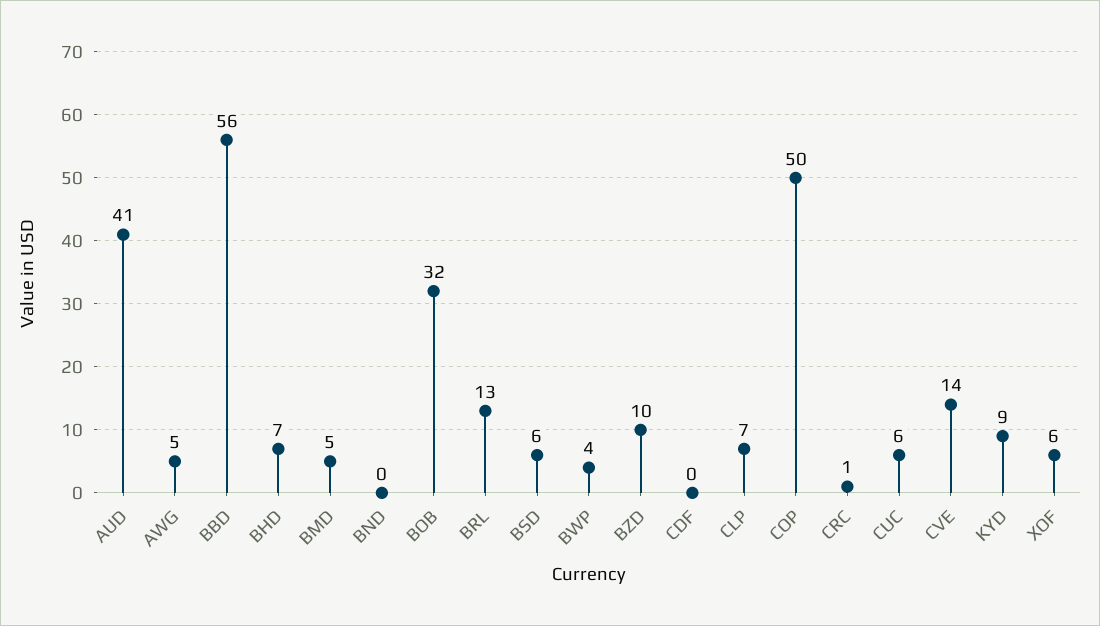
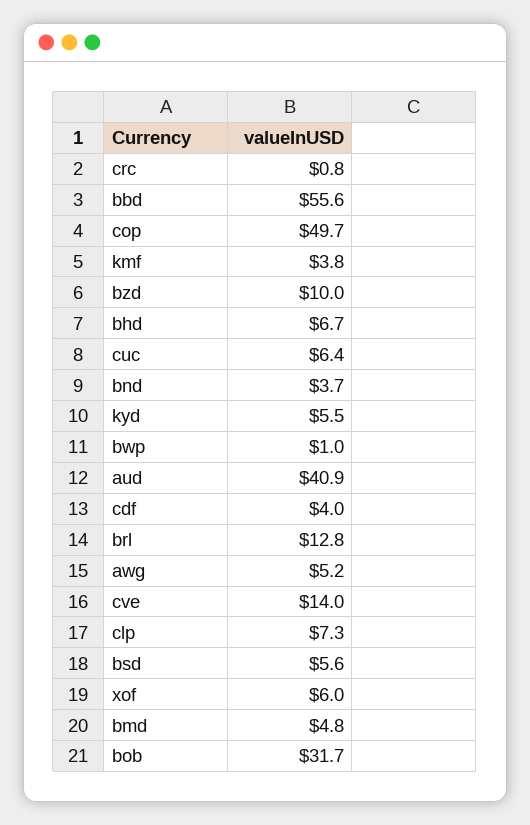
BND: 0 -> 3.7
BWP: 4 -> 1
CDF: 0 -> 4
KYD: 9 -> 5.5
kmf: none -> 3.8

